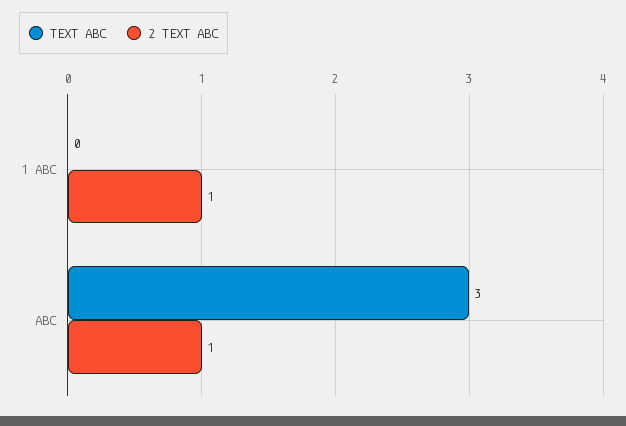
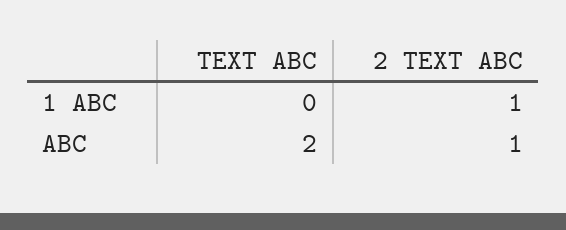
TEXT ABC, ABC: 3 -> 2

